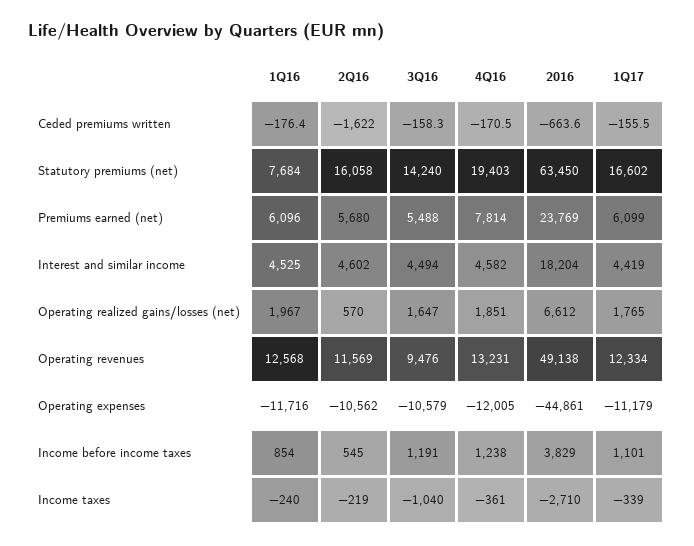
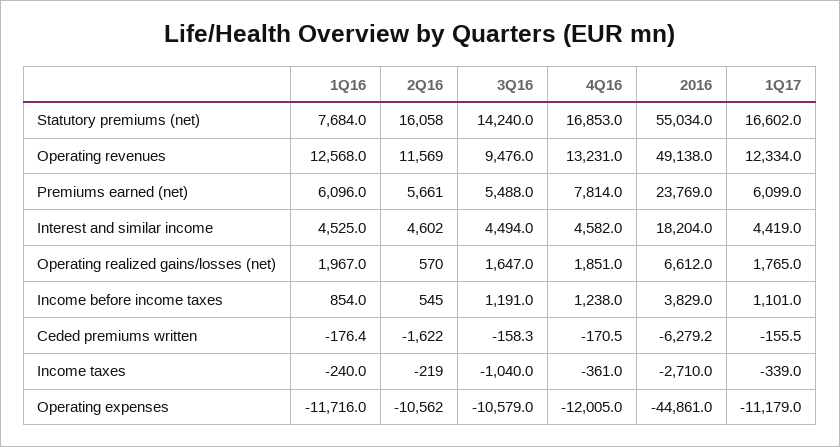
2016, Ceded premiums written: -663.6 -> -6279.2
4Q16, Statutory premiums (net): 19403 -> 16853
2016, Statutory premiums (net): 63450 -> 55034
2Q16, Premiums earned (net): 5680 -> 5661

